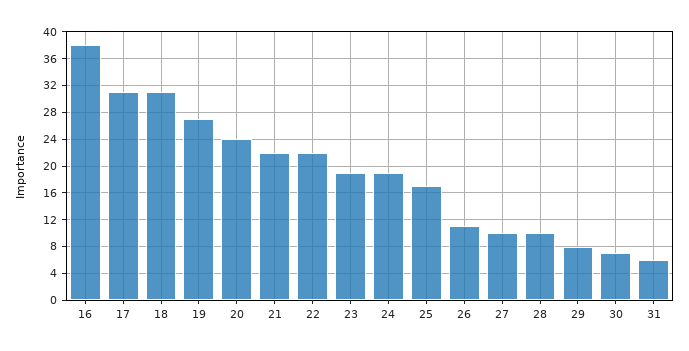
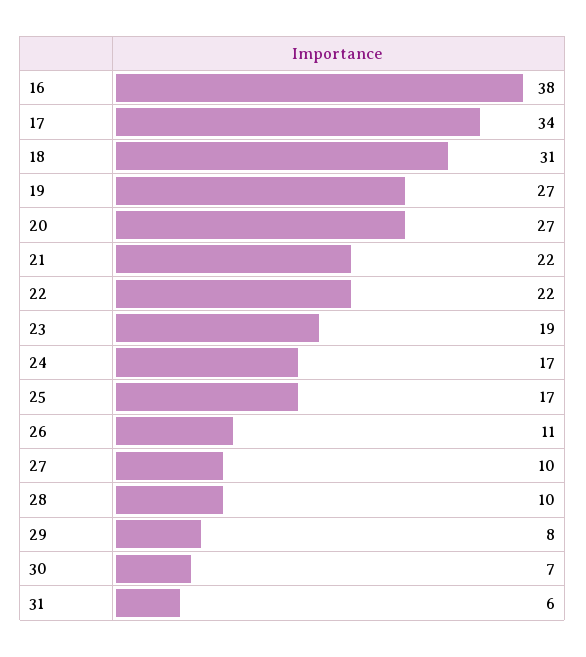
17: 31 -> 34
20: 24 -> 27
24: 19 -> 17

